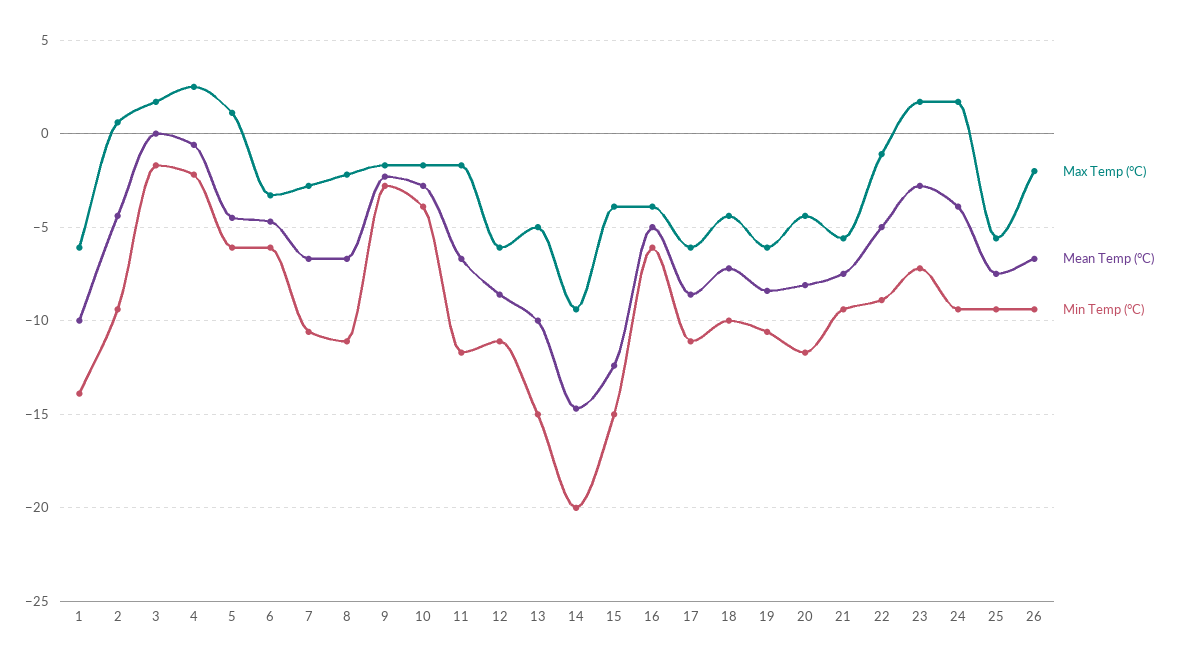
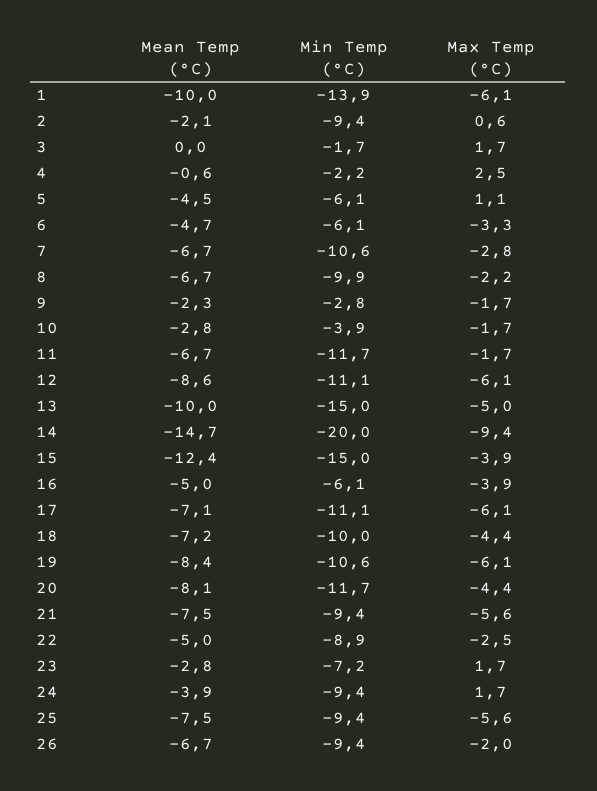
Mean Temp (°C), 2: -4.5 -> -2.1
Min Temp (°C), 8: -11 -> -9.9
Mean Temp (°C), 17: -8.5 -> -7.1
Max Temp (°C), 22: -1 -> -2.5

